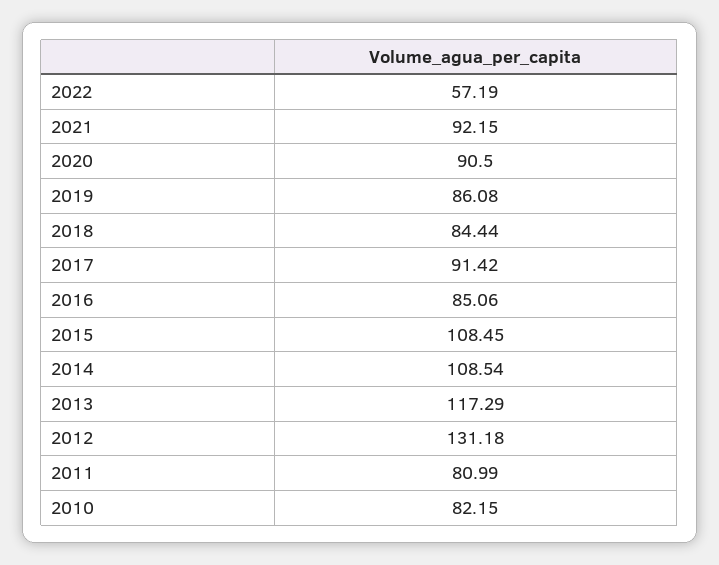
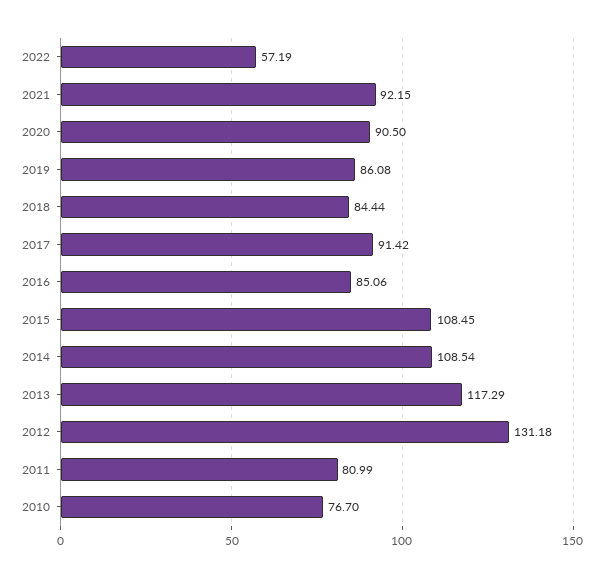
2010: 82.15 -> 76.7

